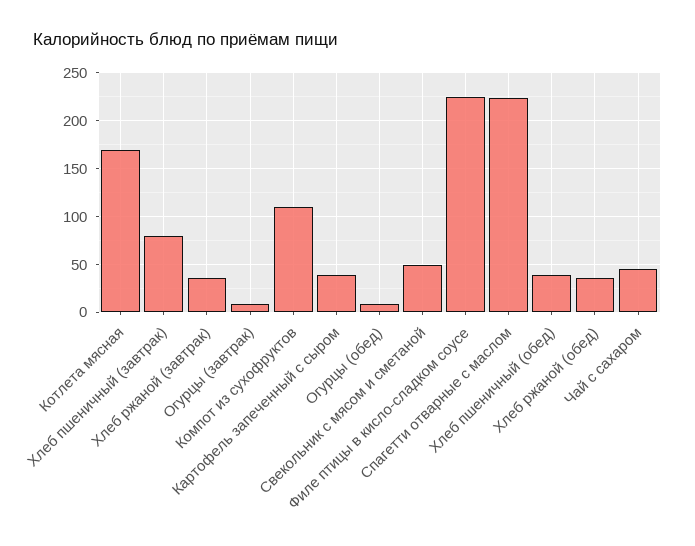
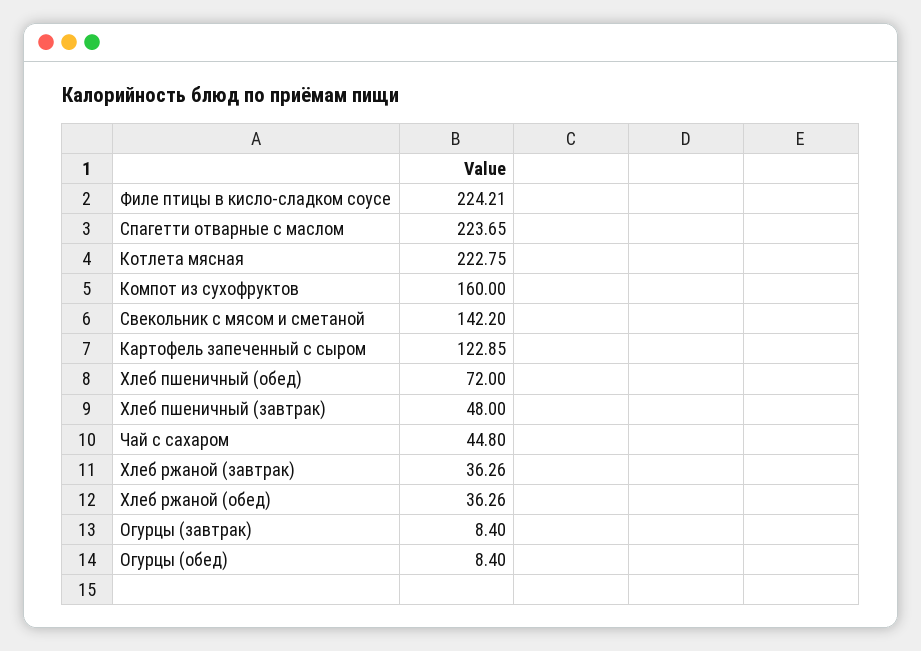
Котлета мясная: 170 -> 222.75
Хлеб пшеничный (завтрак): 80 -> 48
Компот из сухофруктов: 110 -> 160
Картофель запеченный с сыром: 40 -> 122.85
Свекольник с мясом и сметаной: 50 -> 142.2
Хлеб пшеничный (обед): 40 -> 72

